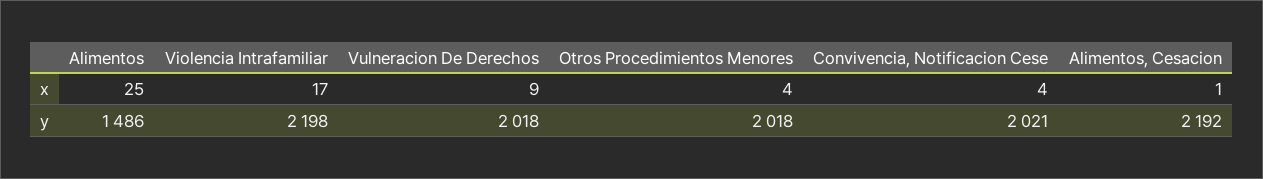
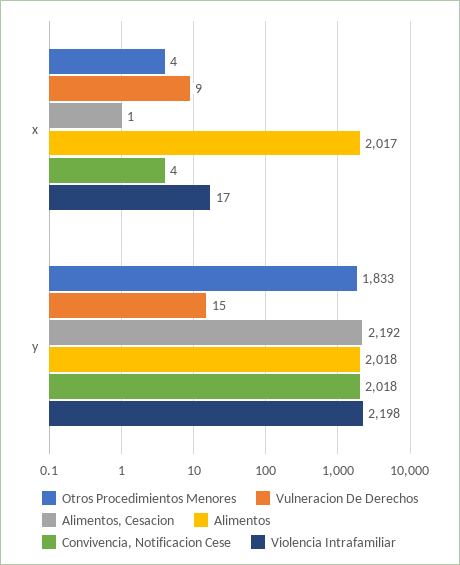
Alimentos, x: 25 -> 2017
Alimentos, y: 1486 -> 2018
Vulneracion De Derechos, y: 2018 -> 15
Otros Procedimientos Menores, y: 2018 -> 1833
Convivencia, Notificacion Cese, y: 2021 -> 2018

